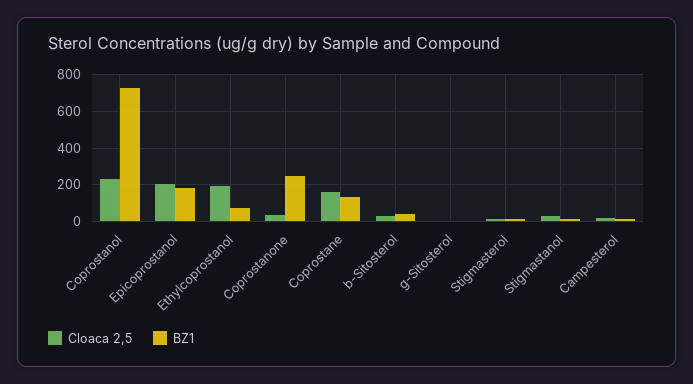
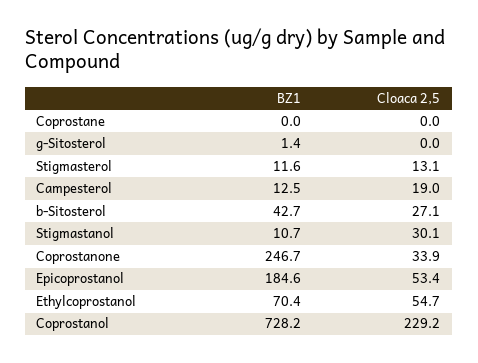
Cloaca 2,5, Epicoprostanol: 200 -> 53.4
Cloaca 2,5, Ethylcoprostanol: 200 -> 54.7
Cloaca 2,5, Coprostane: 150 -> 0
BZ1, Coprostane: 150 -> 0

